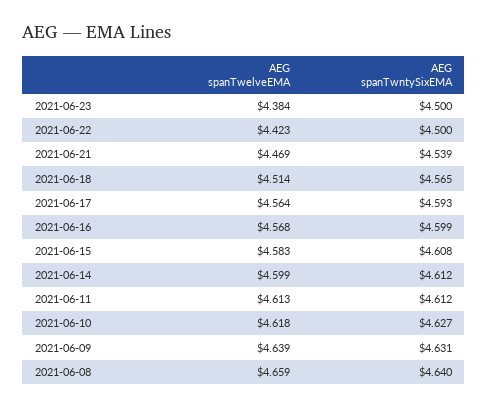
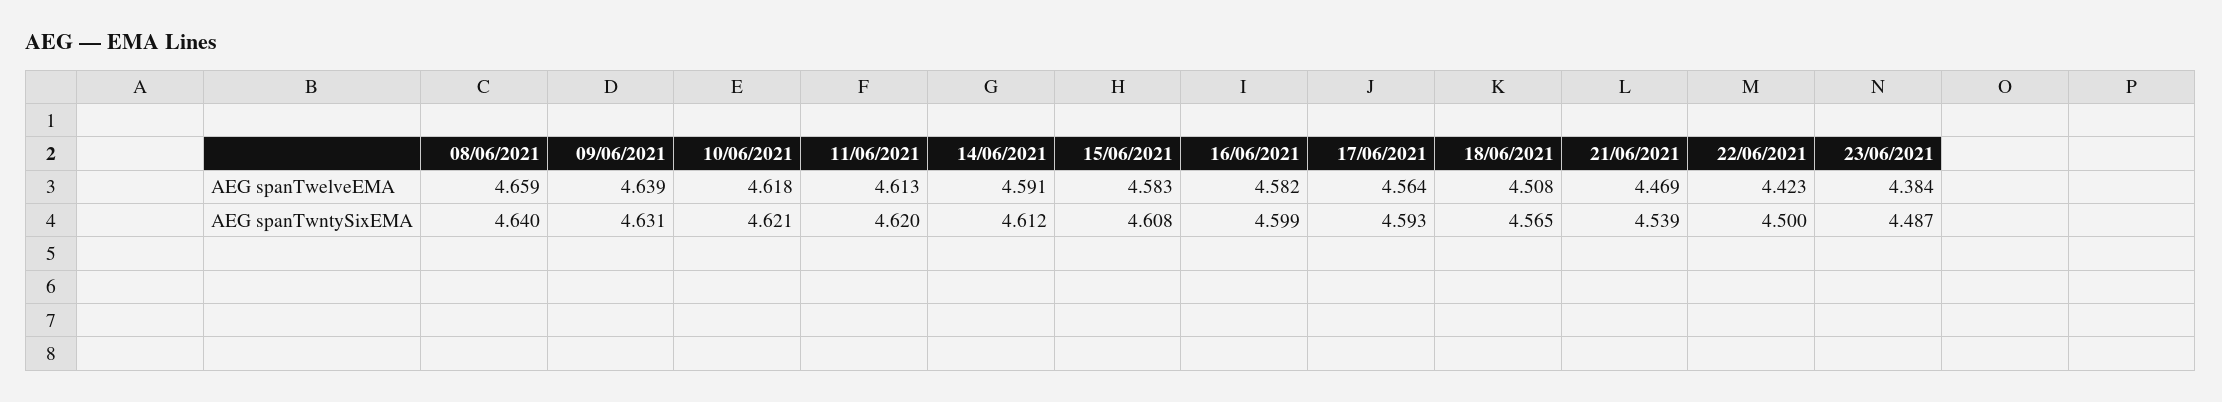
AEG spanTwntySixEMA, 2021-06-23: 4.5 -> 4.487
AEG spanTwelveEMA, 2021-06-18: 4.514 -> 4.508
AEG spanTwelveEMA, 2021-06-16: 4.568 -> 4.582
AEG spanTwelveEMA, 2021-06-14: 4.599 -> 4.591
AEG spanTwntySixEMA, 2021-06-11: 4.612 -> 4.62
AEG spanTwntySixEMA, 2021-06-10: 4.627 -> 4.621

